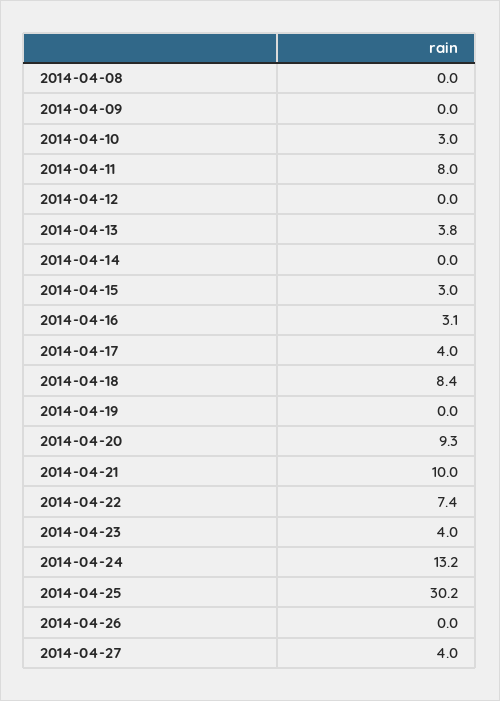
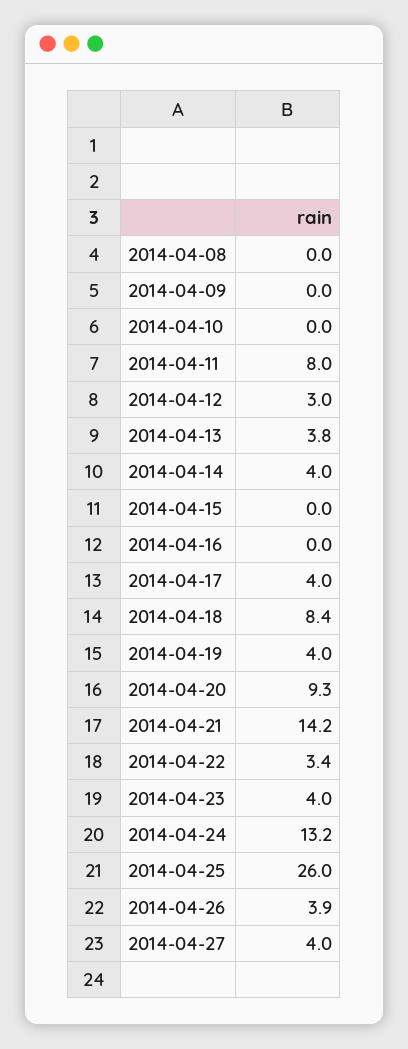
2014-04-10: 3 -> 0
2014-04-12: 0 -> 3
2014-04-14: 0 -> 4
2014-04-15: 3 -> 0
2014-04-16: 3.1 -> 0
2014-04-19: 0 -> 4
2014-04-21: 10 -> 14.2
2014-04-22: 7.4 -> 3.4
2014-04-25: 30.2 -> 26
2014-04-26: 0 -> 3.9

